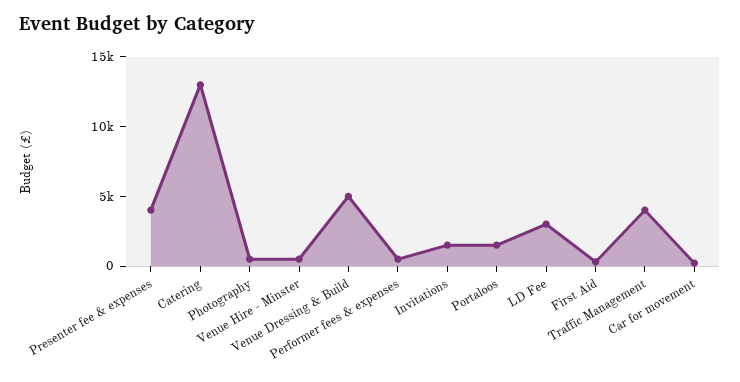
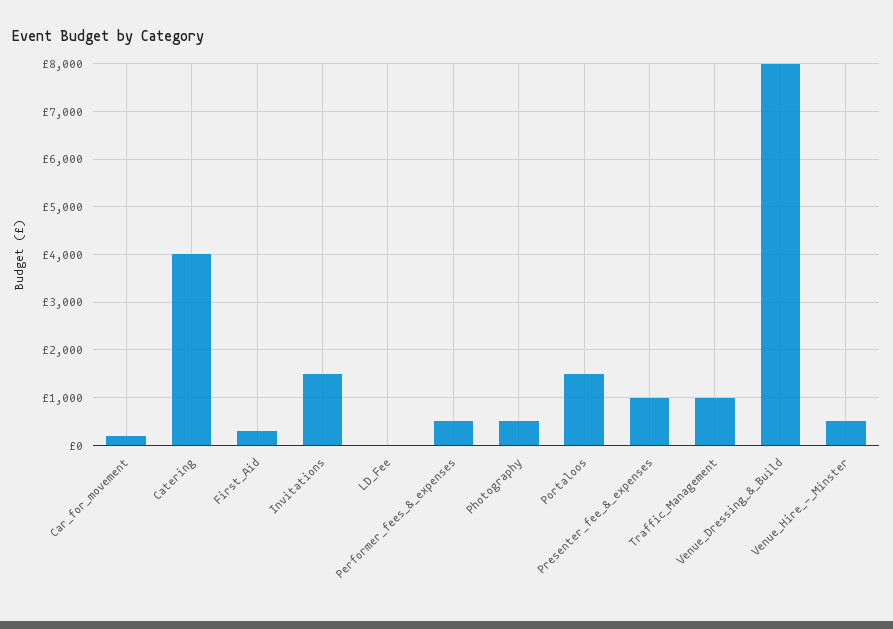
Presenter fee & expenses: 4000 -> 1000
Catering: 13000 -> 4000
Venue Dressing & Build: 5000 -> 8000
LD Fee: 3000 -> 0
Traffic Management: 4000 -> 1000

